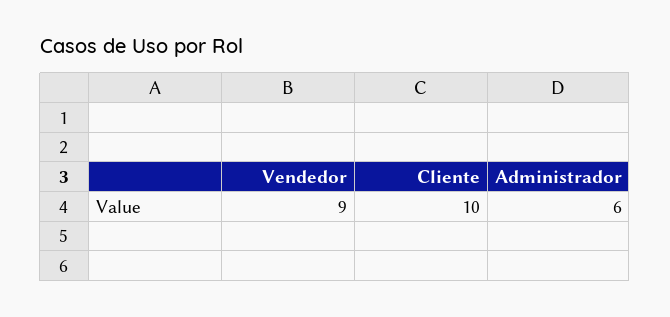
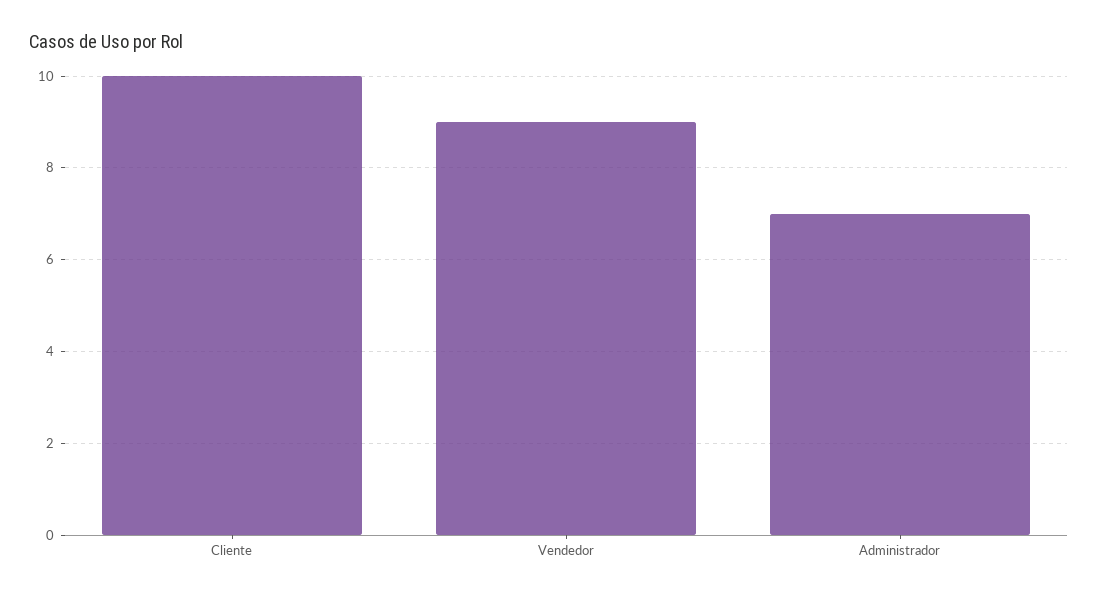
Administrador: 6 -> 7

